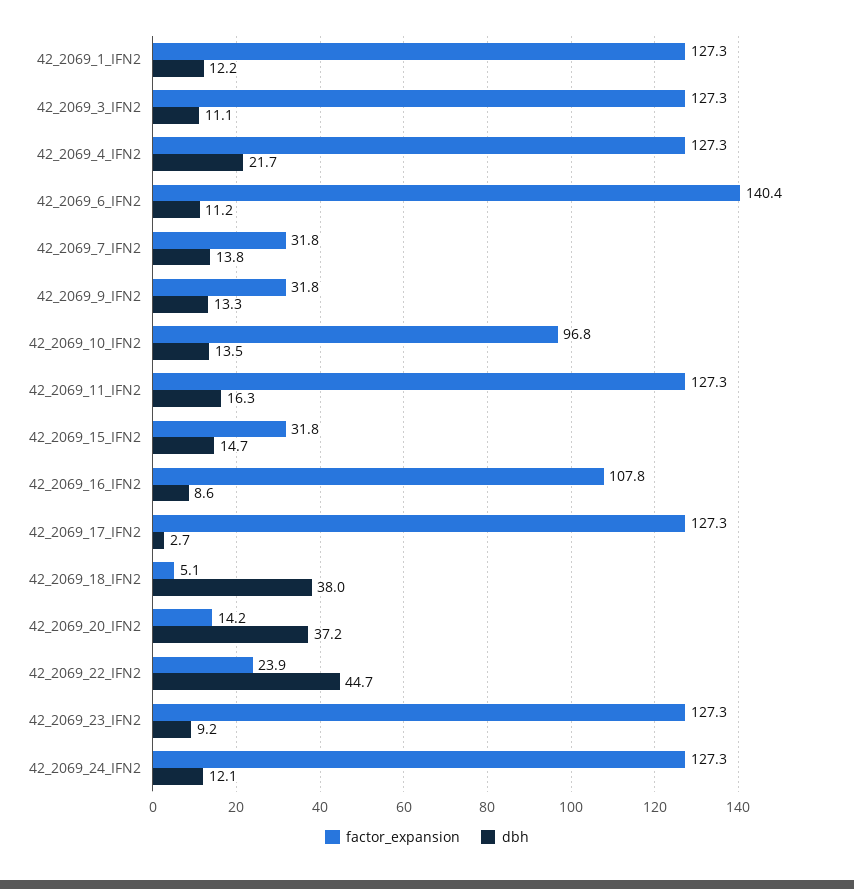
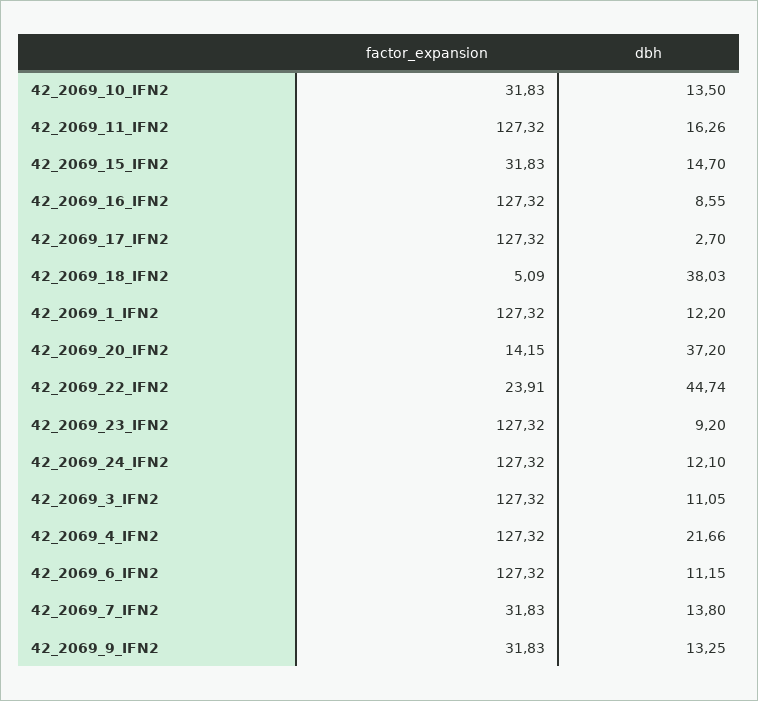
factor_expansion, 42_2069_6_IFN2: 140.4 -> 127.32
factor_expansion, 42_2069_10_IFN2: 96.8 -> 31.83
factor_expansion, 42_2069_16_IFN2: 107.8 -> 127.32

